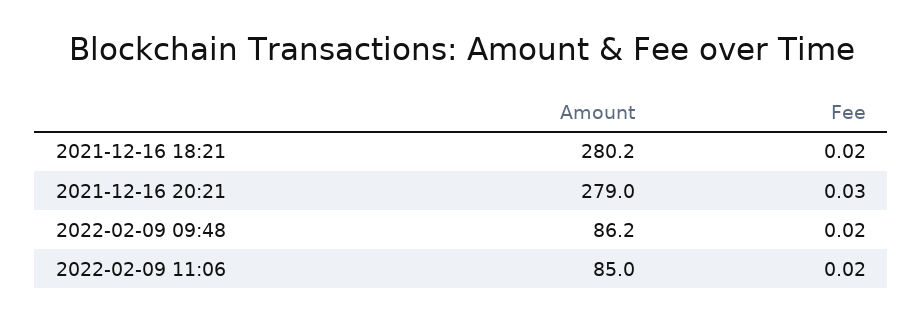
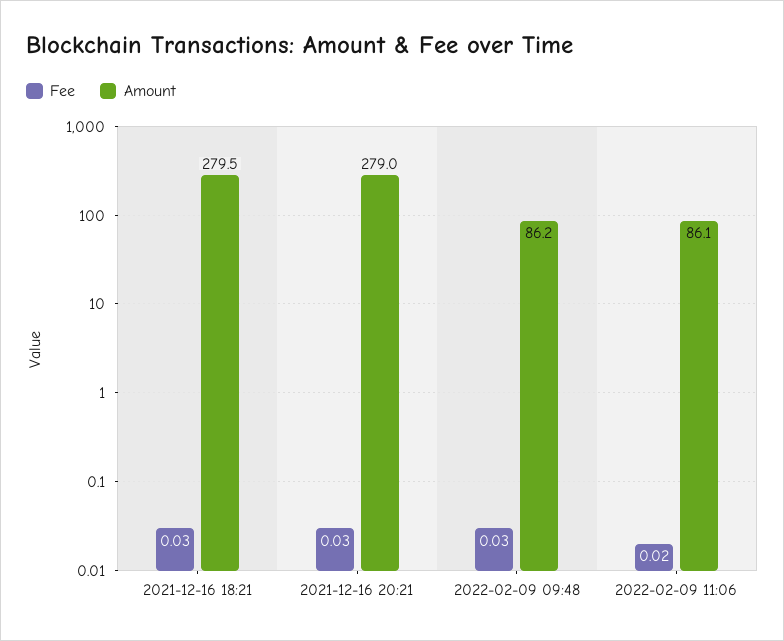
Amount, 2021-12-16 18:21: 280.2 -> 279.5
Fee, 2021-12-16 18:21: 0.02 -> 0.03
Fee, 2022-02-09 09:48: 0.02 -> 0.03
Amount, 2022-02-09 11:06: 85 -> 86.1

